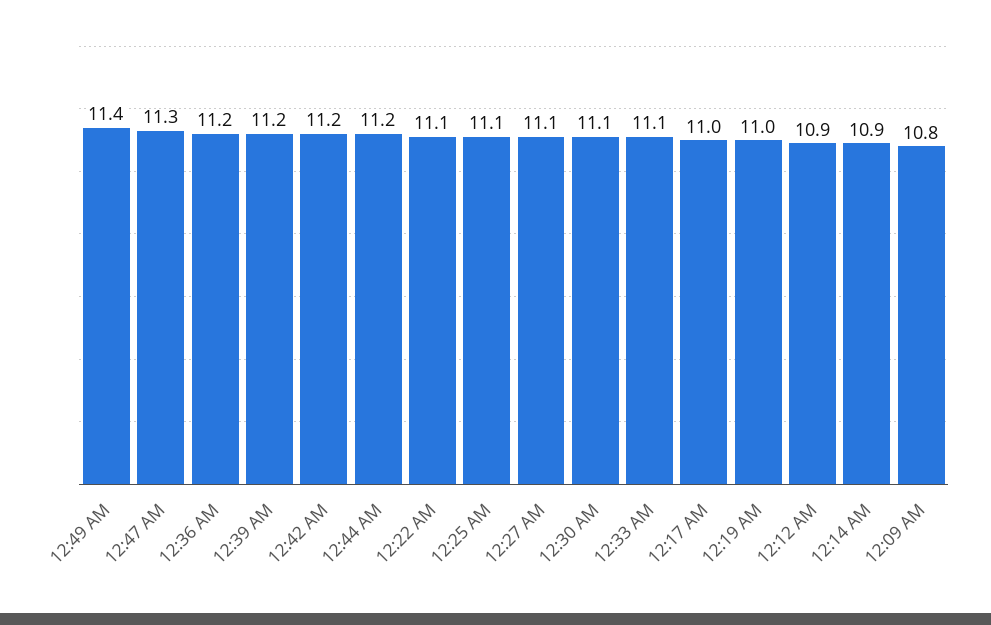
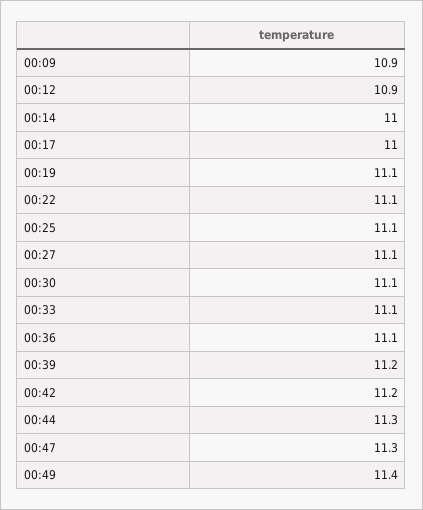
12:36 AM: 11.2 -> 11.1
12:44 AM: 11.2 -> 11.3
12:19 AM: 11 -> 11.1
12:14 AM: 10.9 -> 11
12:09 AM: 10.8 -> 10.9

